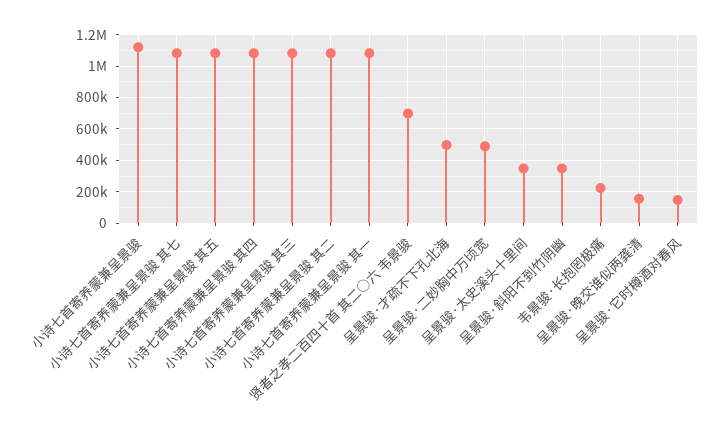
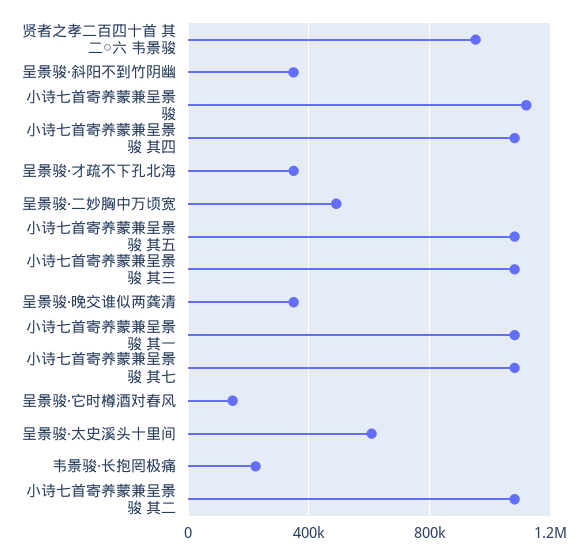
贤者之孝二百四十首 其二○六 韦景骏: 700000 -> 950000
呈景骏·才疏不下孔北海: 500000 -> 350000
呈景骏·太史溪头十里间: 350000 -> 600000
呈景骏·晚交谁似两龚清: 150000 -> 350000

